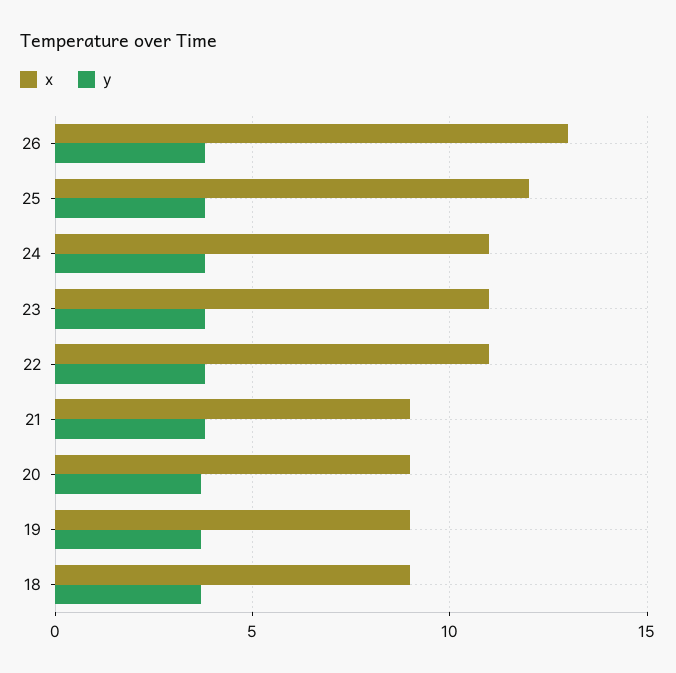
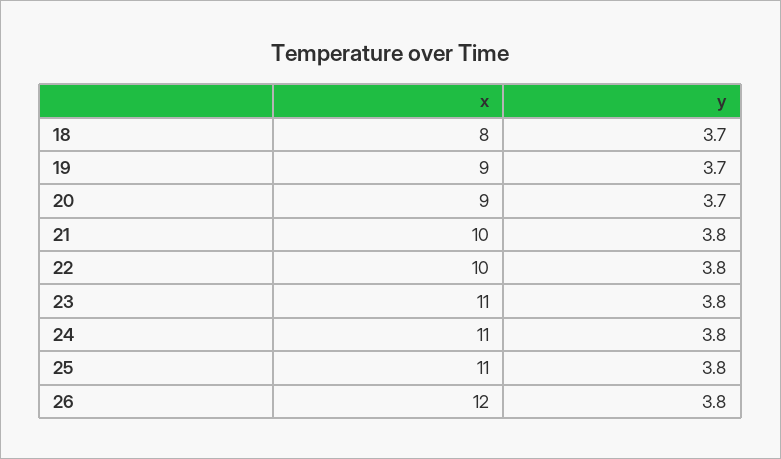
x, 26: 13 -> 12
x, 25: 12 -> 11
x, 22: 11 -> 10
x, 21: 9 -> 10
x, 18: 9 -> 8

